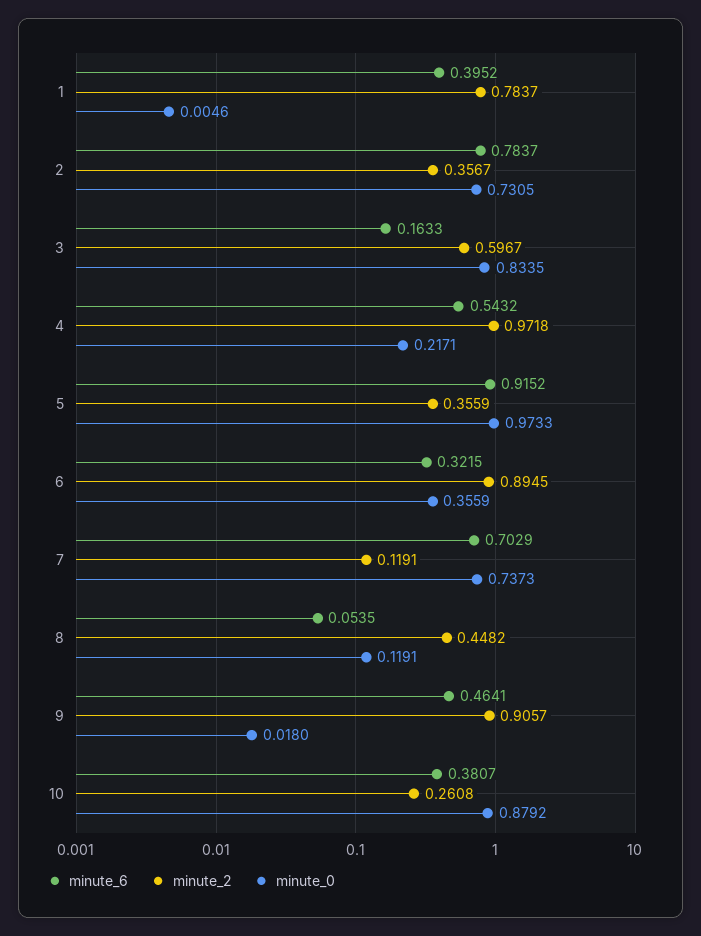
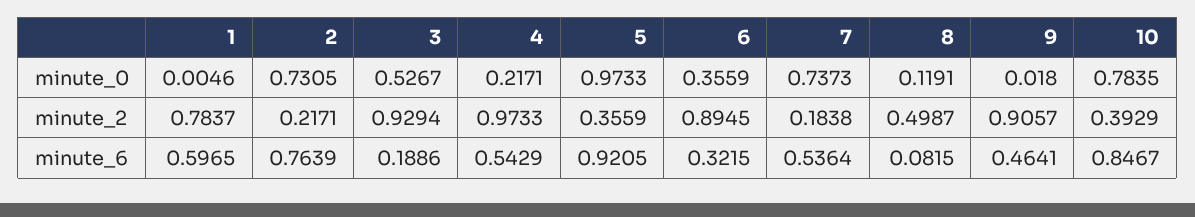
minute_6, 1: 0.3952 -> 0.5965
minute_6, 2: 0.7837 -> 0.7639
minute_2, 2: 0.3567 -> 0.2171
minute_6, 3: 0.1633 -> 0.1886
minute_2, 3: 0.5967 -> 0.9294
minute_0, 3: 0.8335 -> 0.5267
minute_6, 4: 0.5432 -> 0.5429
minute_2, 4: 0.9718 -> 0.9733
minute_6, 5: 0.9152 -> 0.9205
minute_6, 7: 0.7029 -> 0.5364
minute_2, 7: 0.1191 -> 0.1838
minute_6, 8: 0.0535 -> 0.0815
minute_2, 8: 0.4482 -> 0.4987
minute_6, 10: 0.3807 -> 0.8467
minute_2, 10: 0.2608 -> 0.3929
minute_0, 10: 0.8792 -> 0.7835

